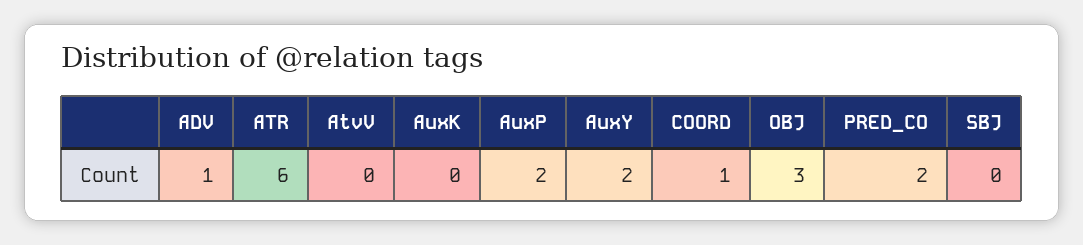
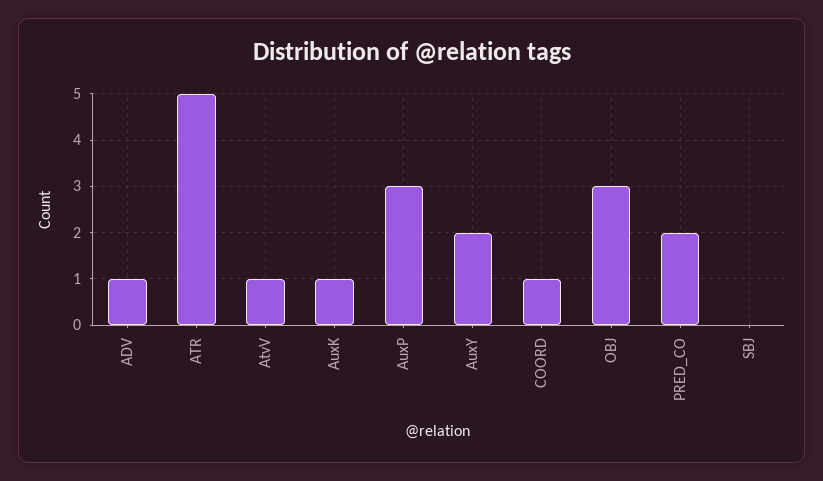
ATR: 6 -> 5
AtvV: 0 -> 1
AuxK: 0 -> 1
AuxP: 2 -> 3

